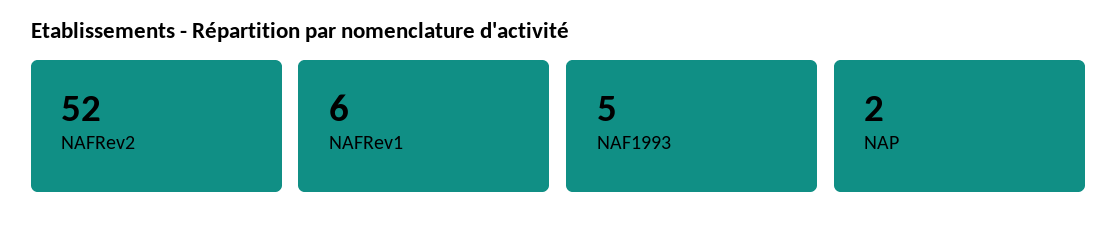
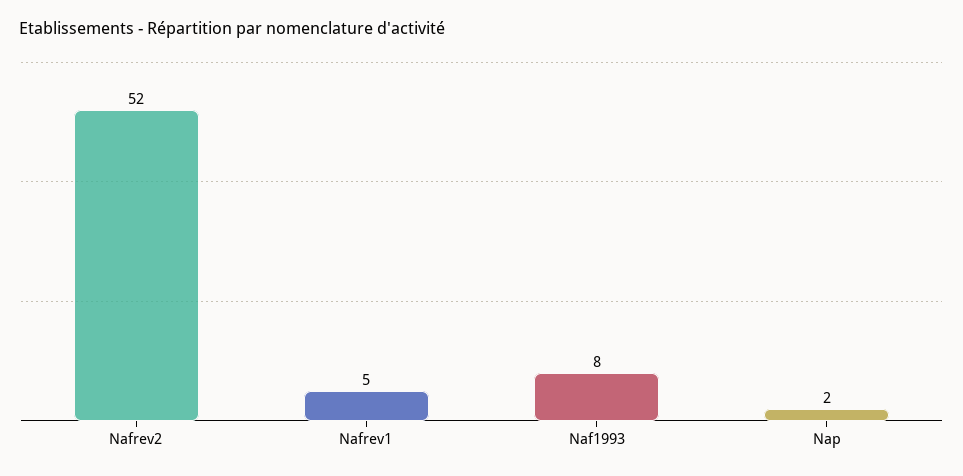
NAFRev1: 6 -> 5
NAF1993: 5 -> 8

